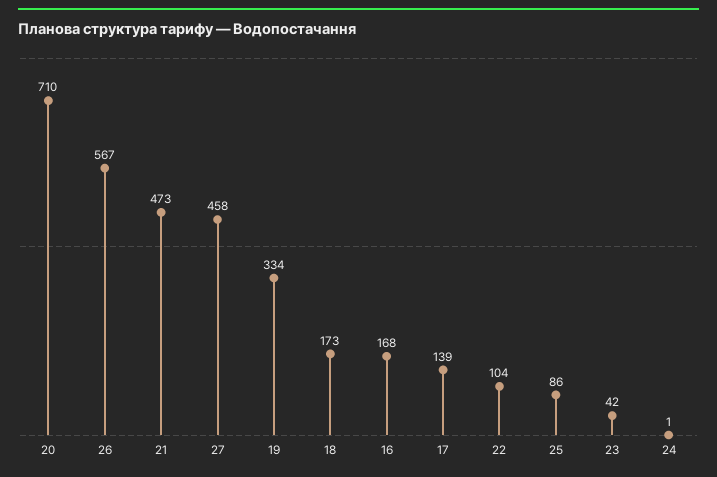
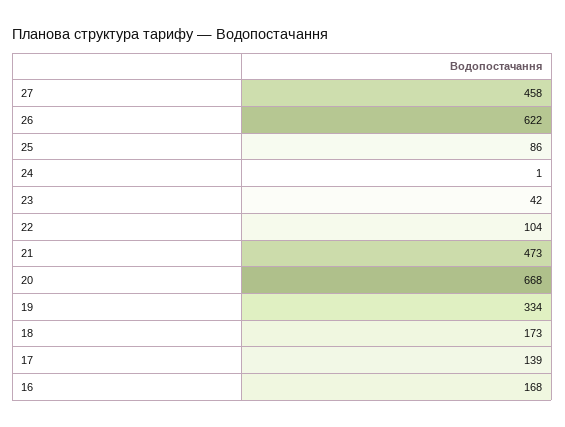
20: 710 -> 668
26: 567 -> 622

